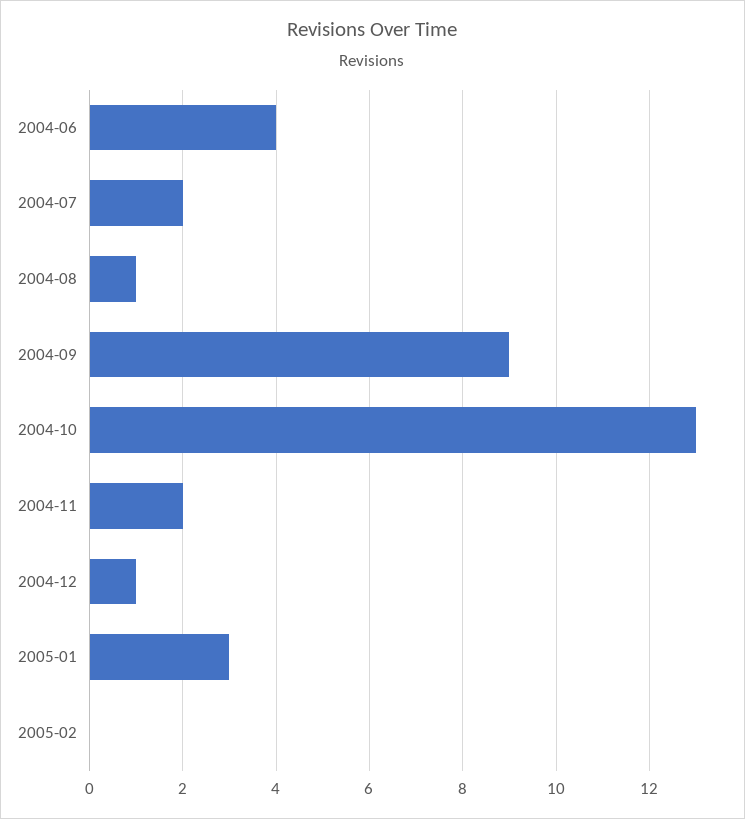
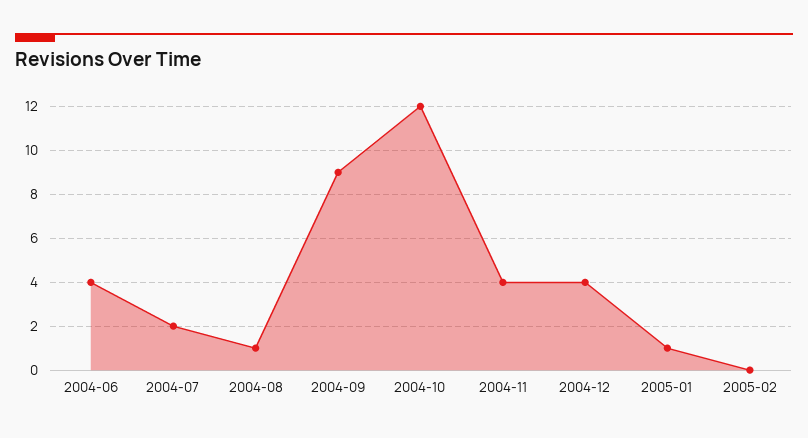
2004-10: 13 -> 12
2004-11: 2 -> 4
2004-12: 1 -> 4
2005-01: 3 -> 1

